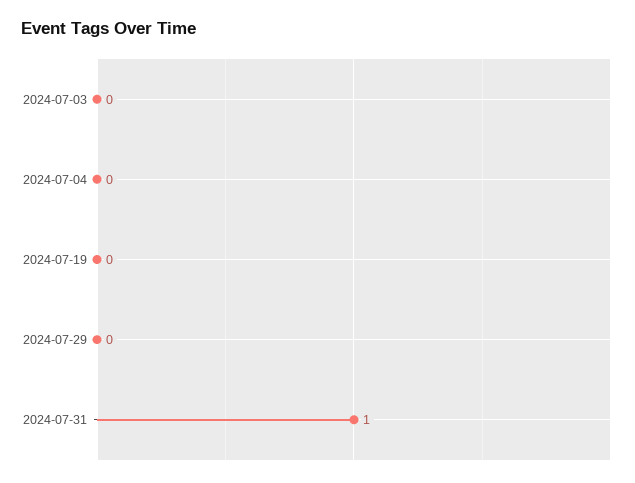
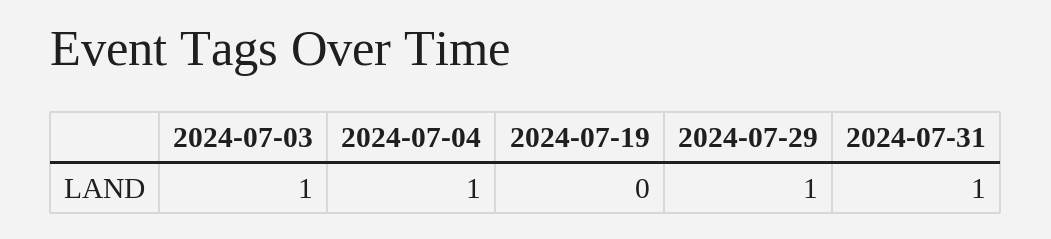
2024-07-03: 0 -> 1
2024-07-04: 0 -> 1
2024-07-29: 0 -> 1

